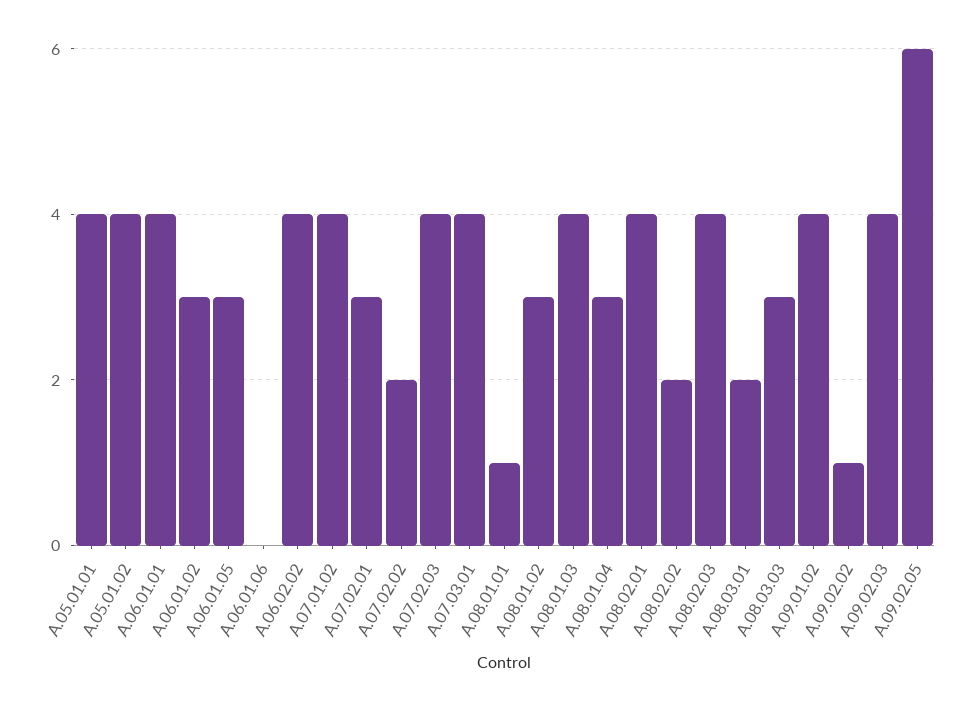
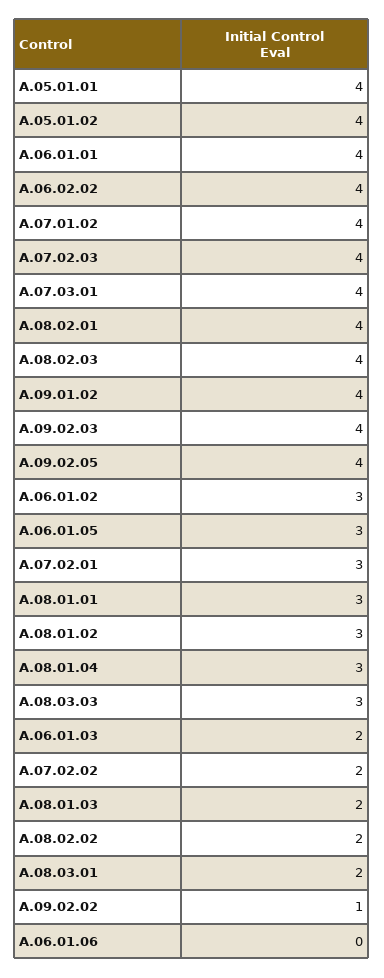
A.08.01.01: 1 -> 3
A.08.01.03: 4 -> 2
A.09.02.05: 6 -> 4
A.06.01.03: none -> 2

